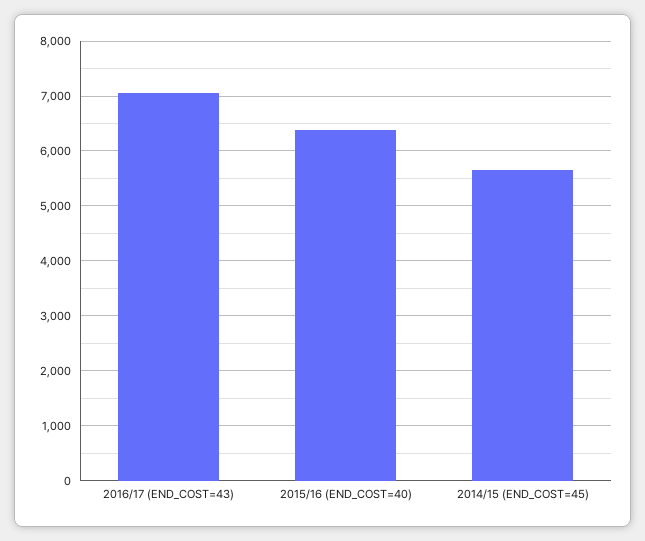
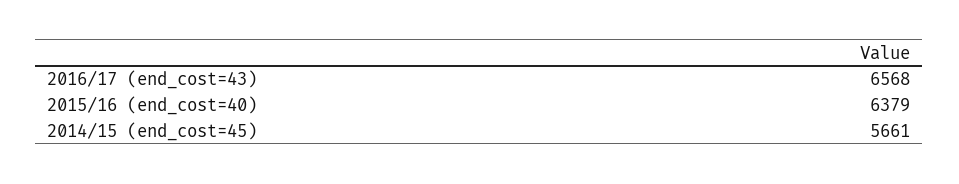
2016/17 (END_COST=43): 7000 -> 6568

